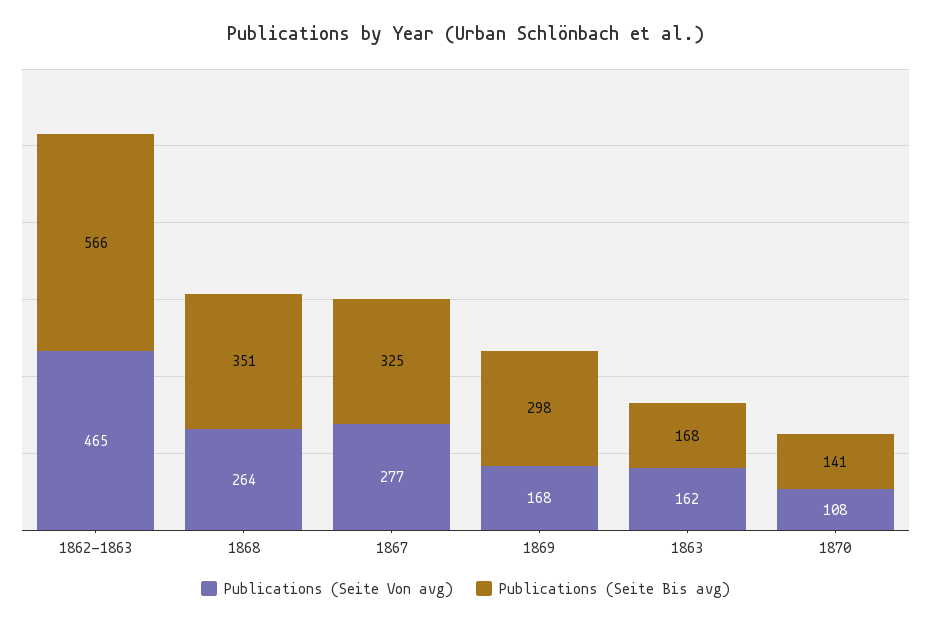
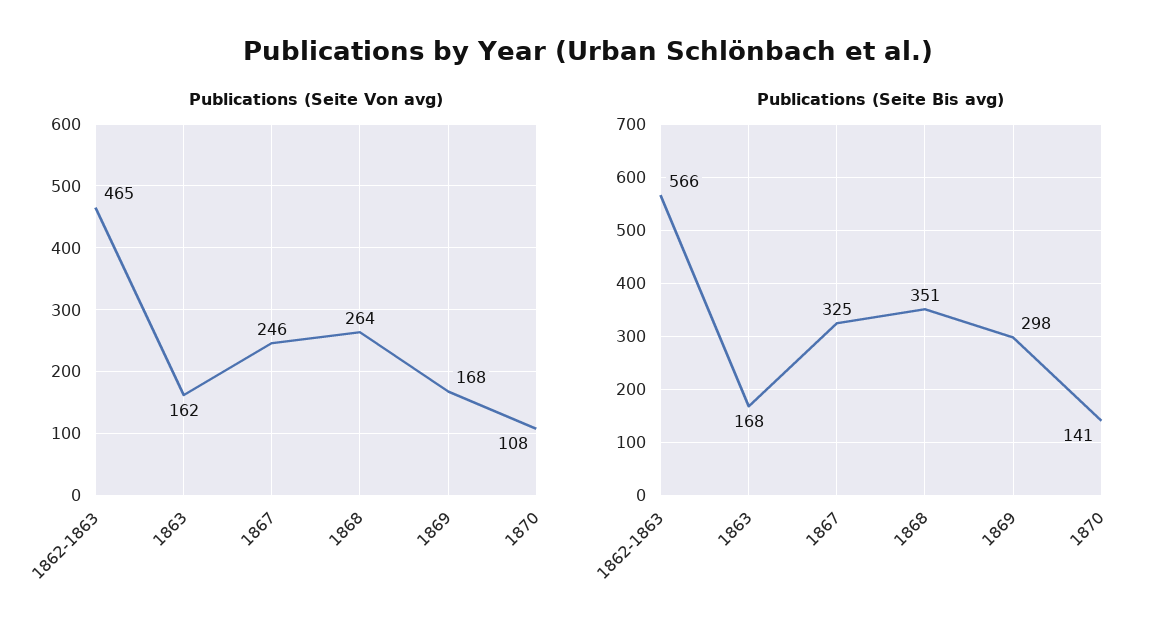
Publications (Seite Von avg), 1867: 277 -> 246

